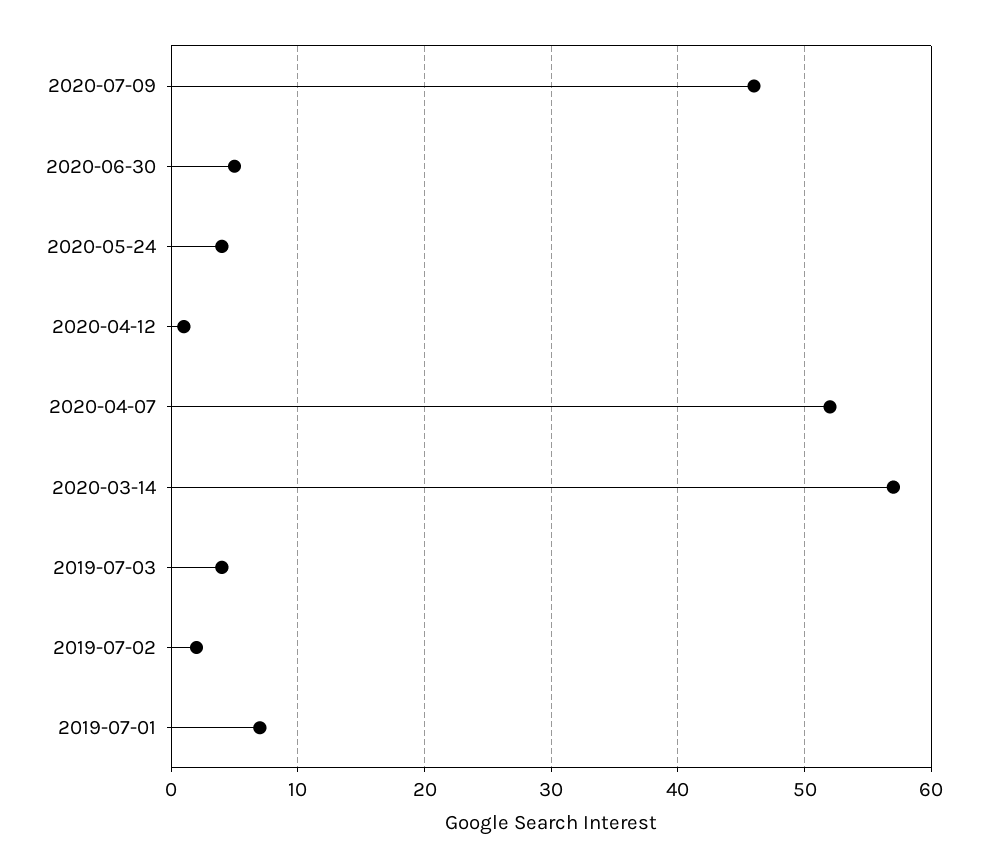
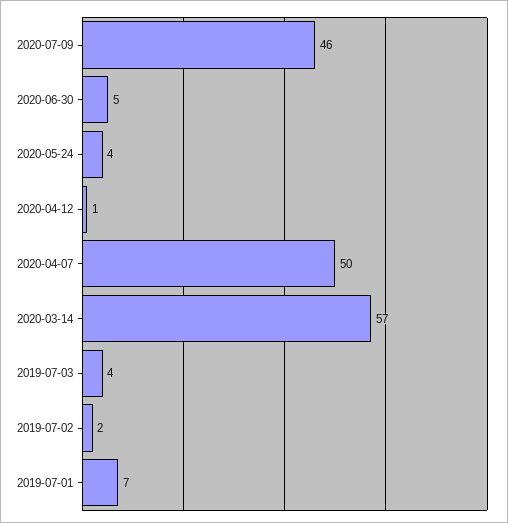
2020-04-07: 52 -> 50

